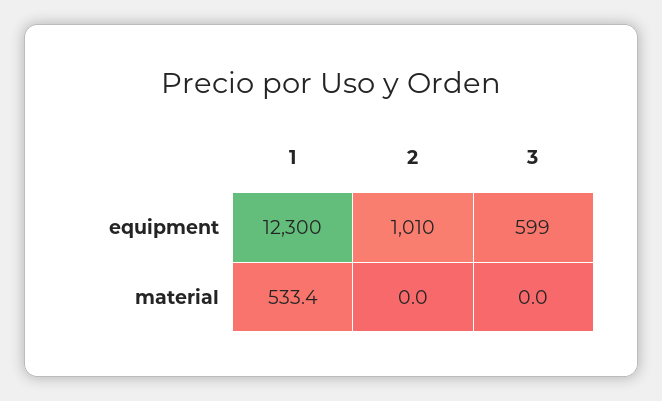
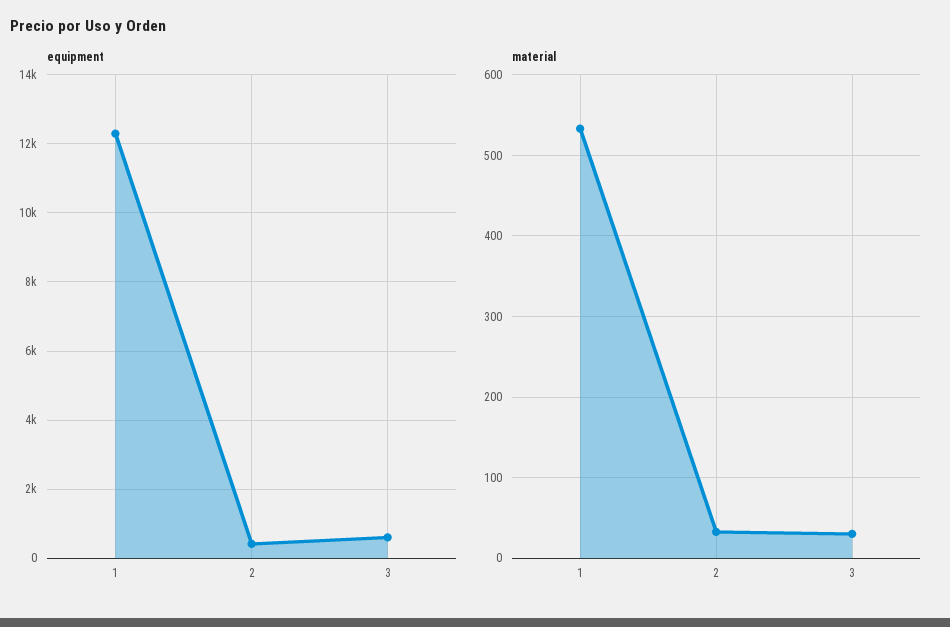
equipment, 2: 1010 -> 400
material, 2: 0 -> 30
material, 3: 0 -> 30

